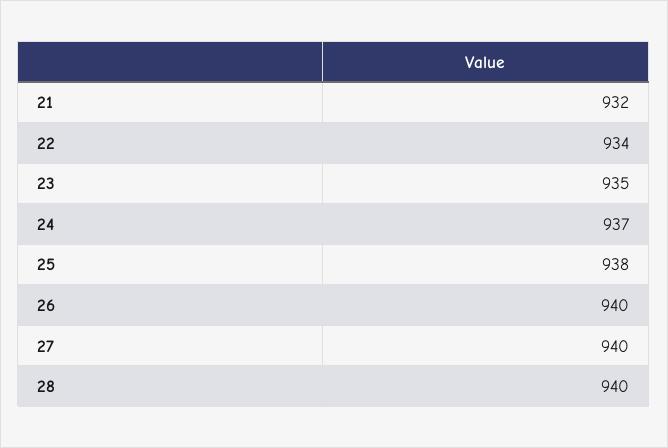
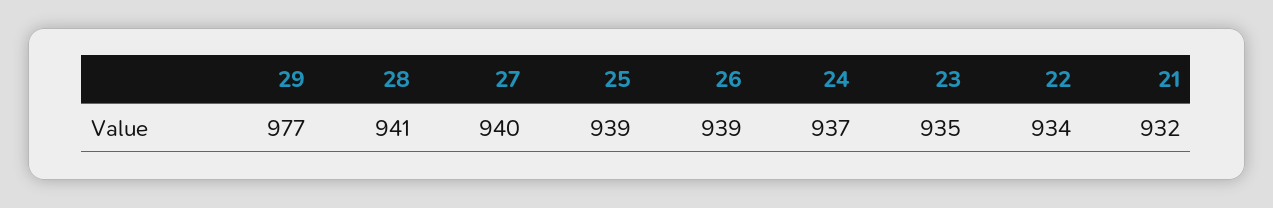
25: 938 -> 939
26: 940 -> 939
28: 940 -> 941
29: none -> 977

